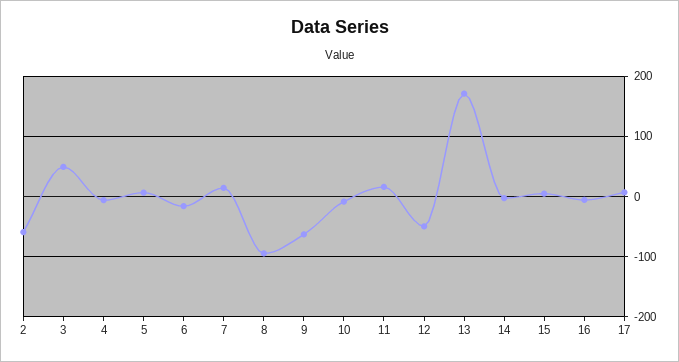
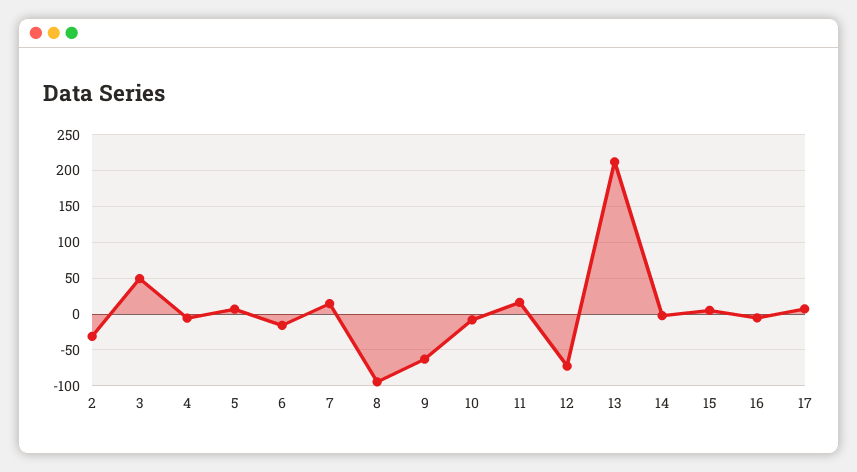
2: -60 -> -30
12: -50 -> -70
13: 170 -> 210

